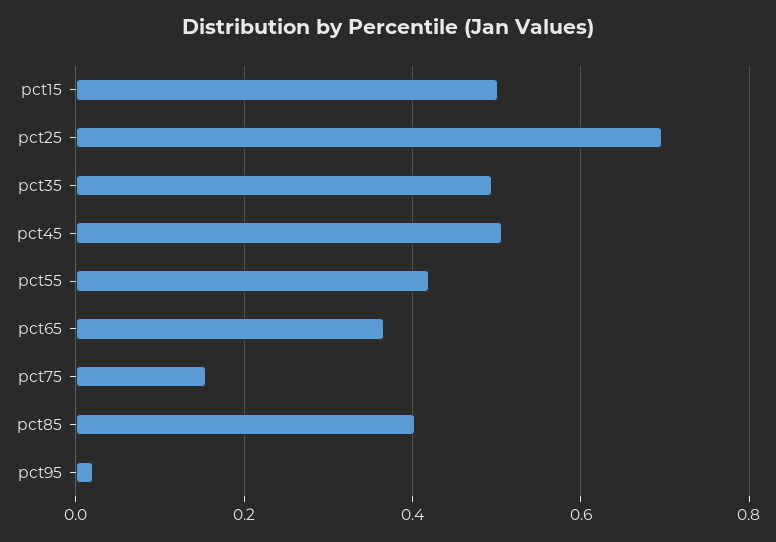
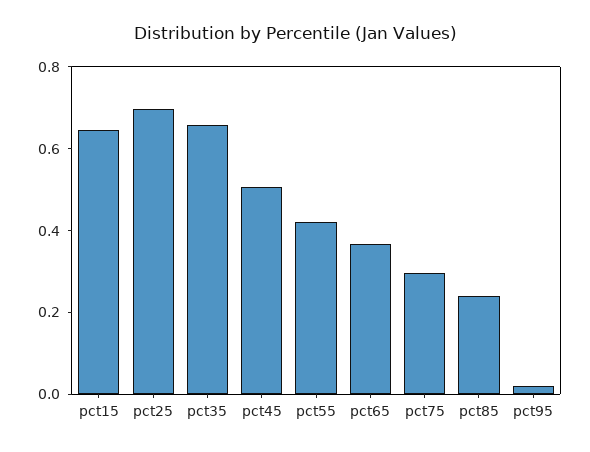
pct15: 0.5 -> 0.65
pct35: 0.5 -> 0.65
pct75: 0.16 -> 0.3
pct85: 0.4 -> 0.25

